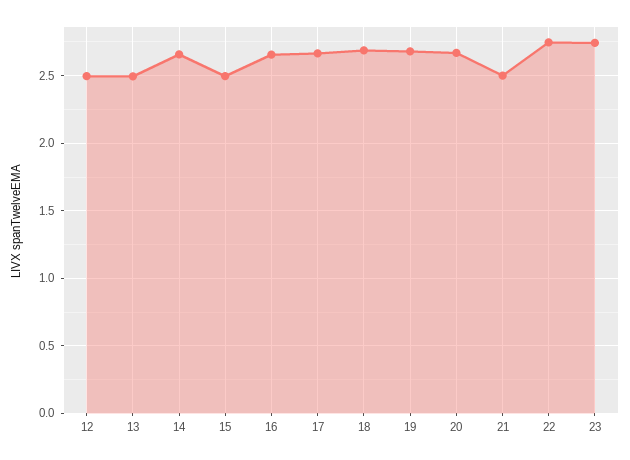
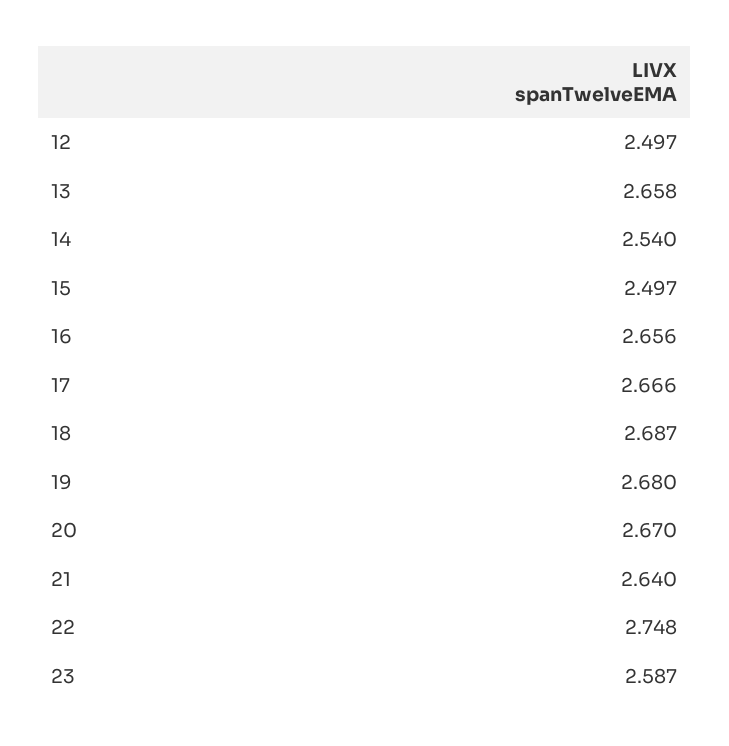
13: 2.5 -> 2.658
14: 2.65 -> 2.54
21: 2.5 -> 2.64
23: 2.75 -> 2.587

